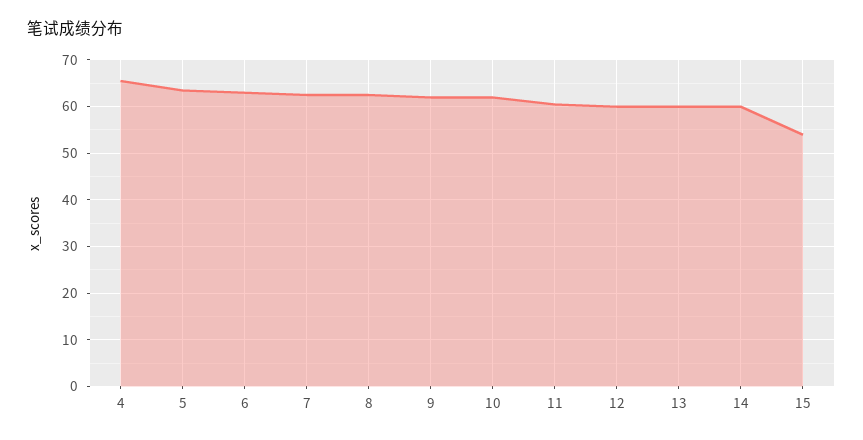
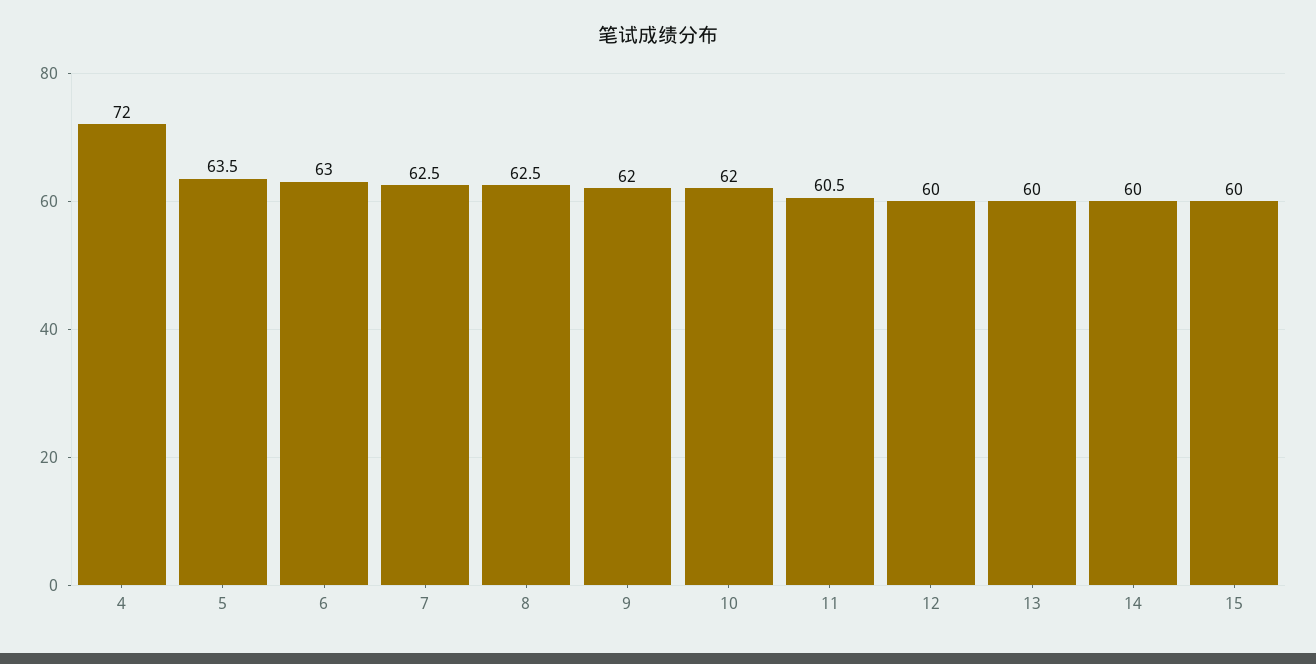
4: 66 -> 72
15: 54 -> 60

